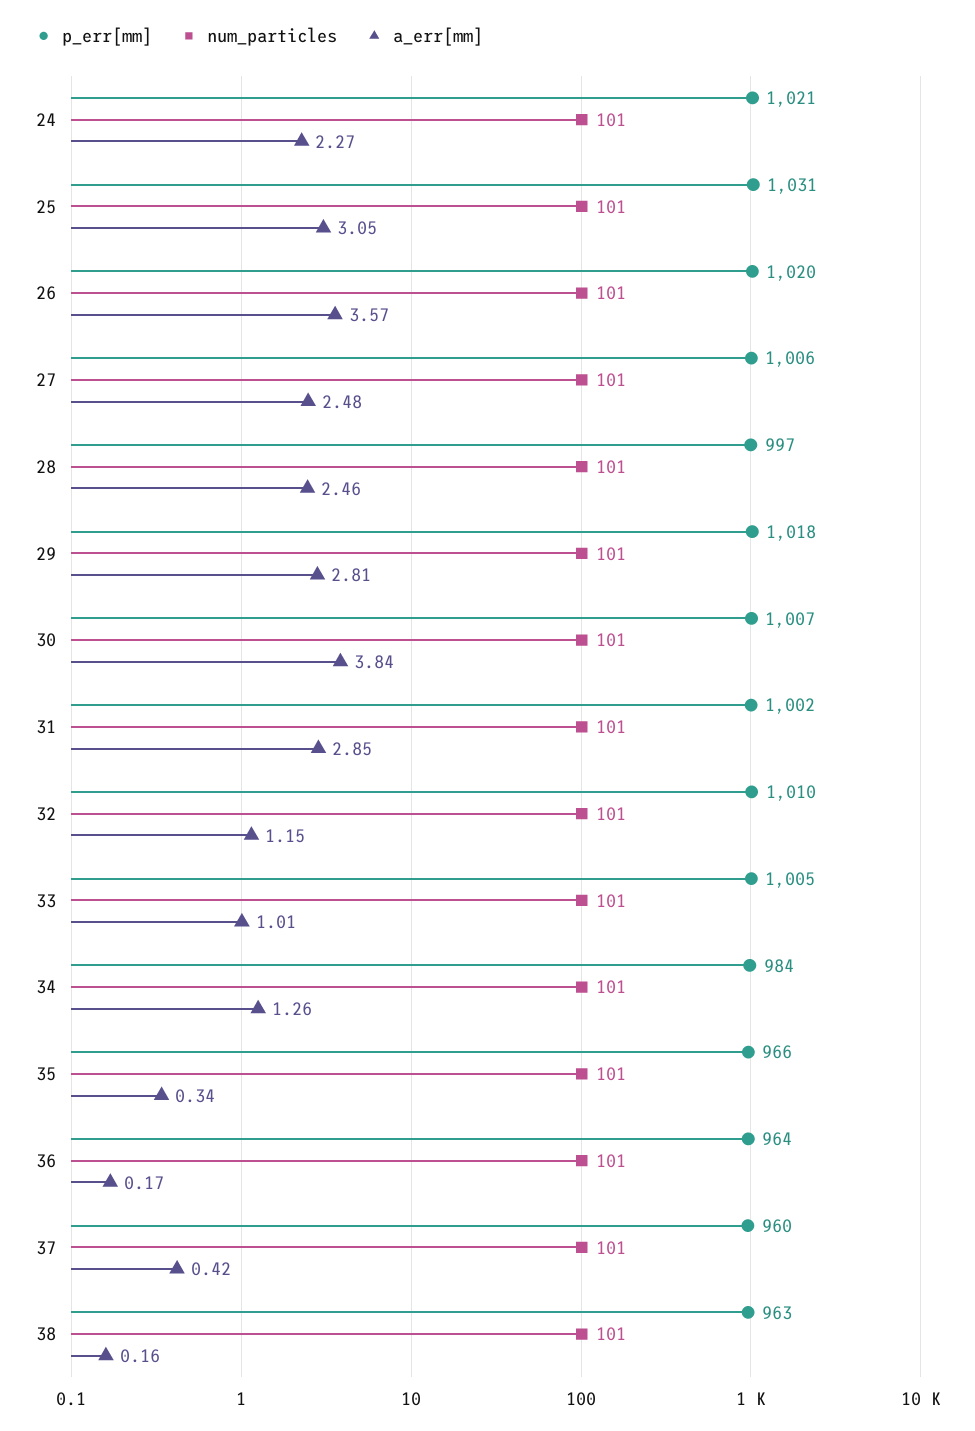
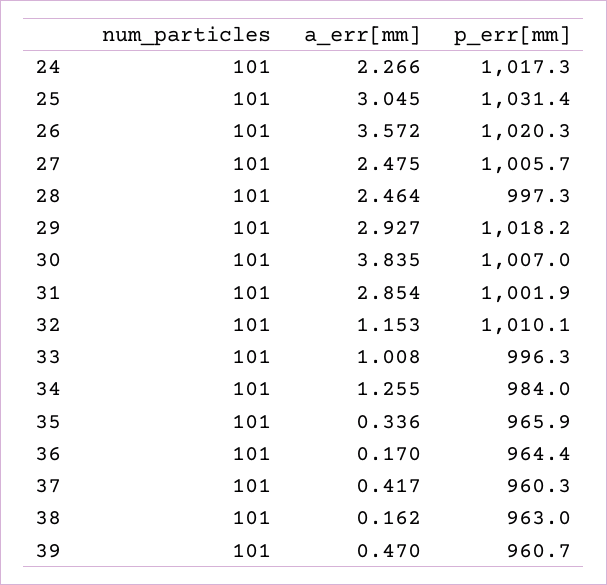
p_err[mm], 24: 1021 -> 1017.3
a_err[mm], 29: 2.81 -> 2.927
p_err[mm], 33: 1005 -> 996.3
num_particles, 39: none -> 101
a_err[mm], 39: none -> 0.47
p_err[mm], 39: none -> 960.7

